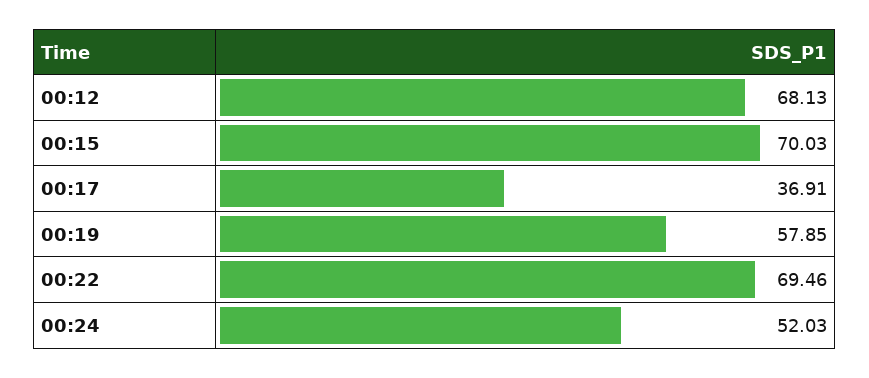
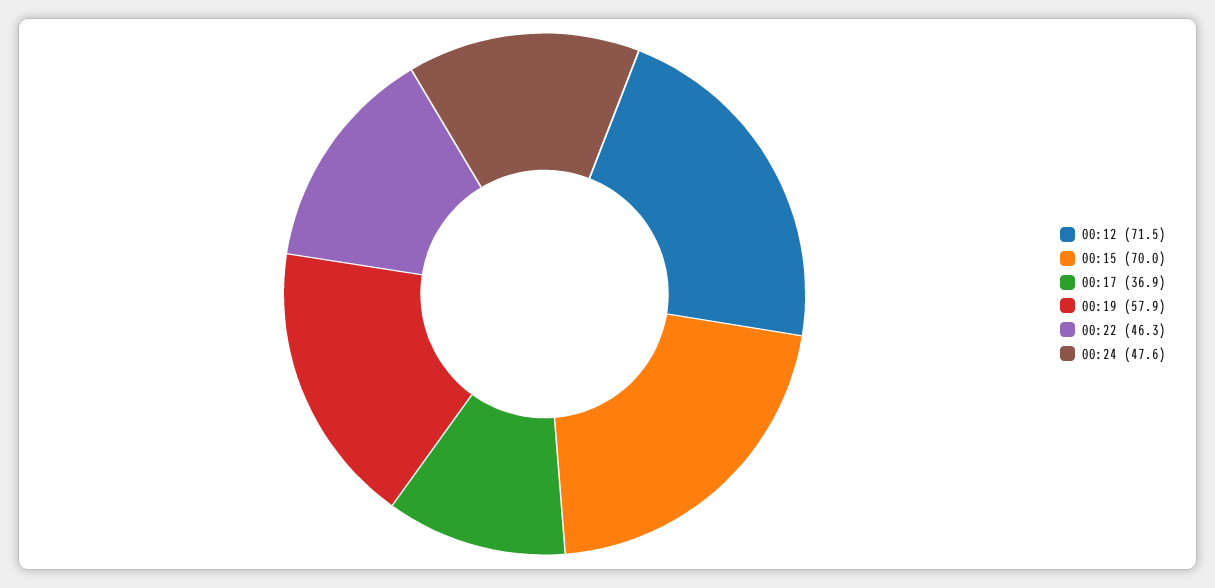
00:12: 68.13 -> 71.5
00:22: 69.46 -> 46.3
00:24: 52.03 -> 47.6

